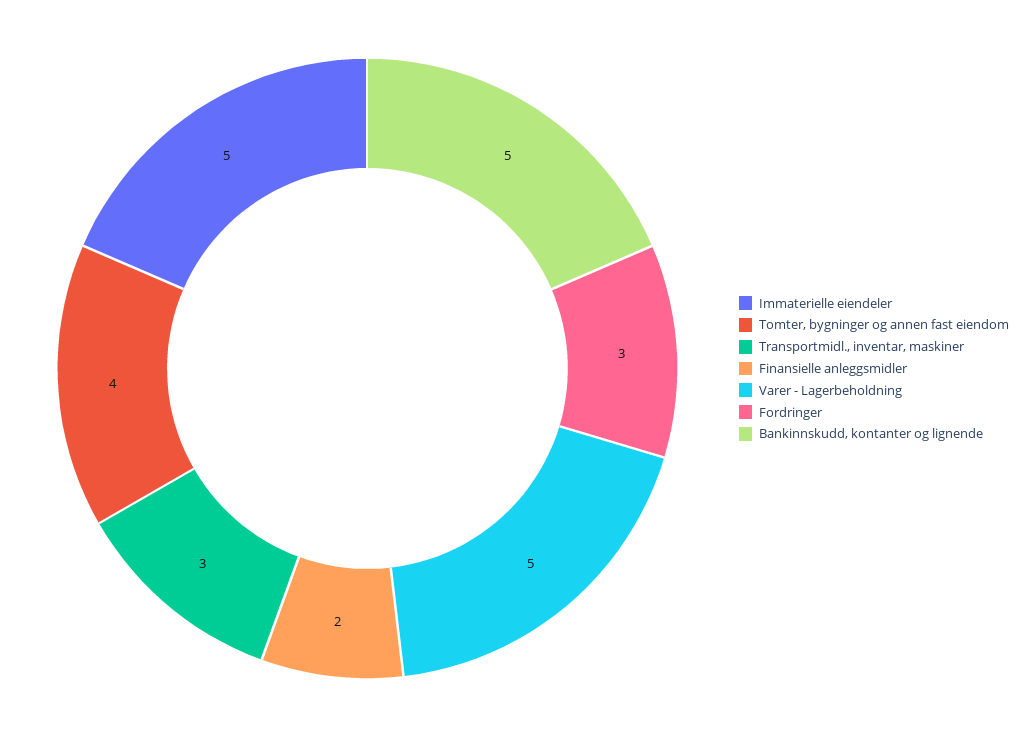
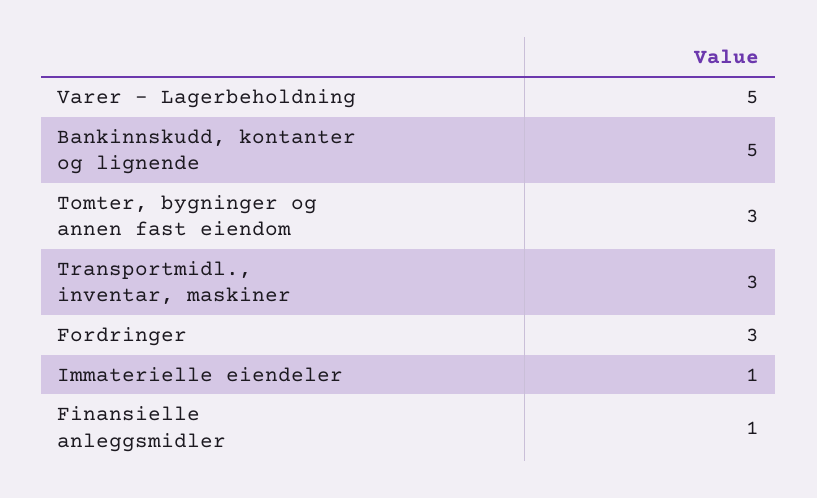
Immaterielle eiendeler: 5 -> 1
Tomter, bygninger og annen fast eiendom: 4 -> 3
Finansielle anleggsmidler: 2 -> 1

